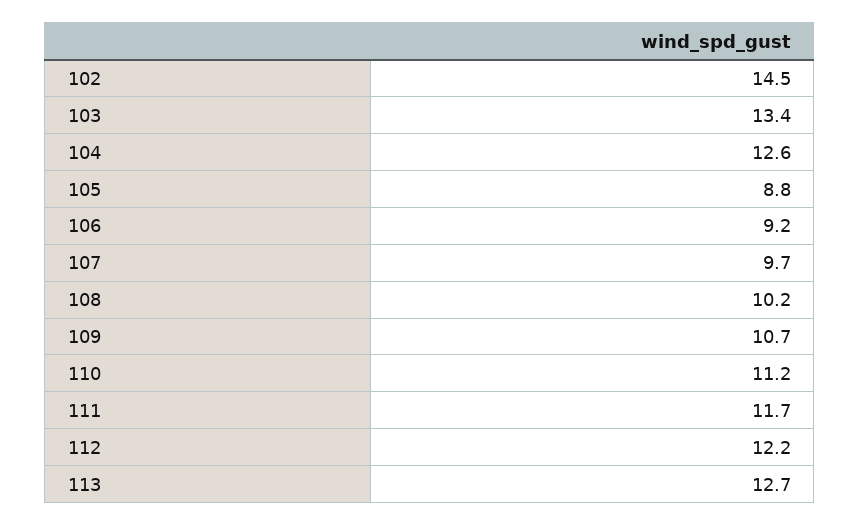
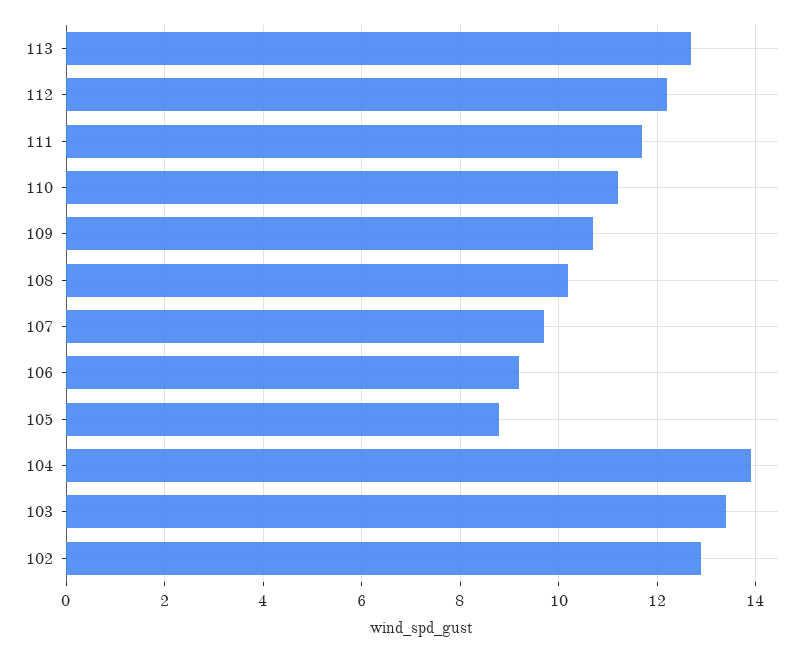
102: 14.5 -> 13
104: 12.6 -> 14

